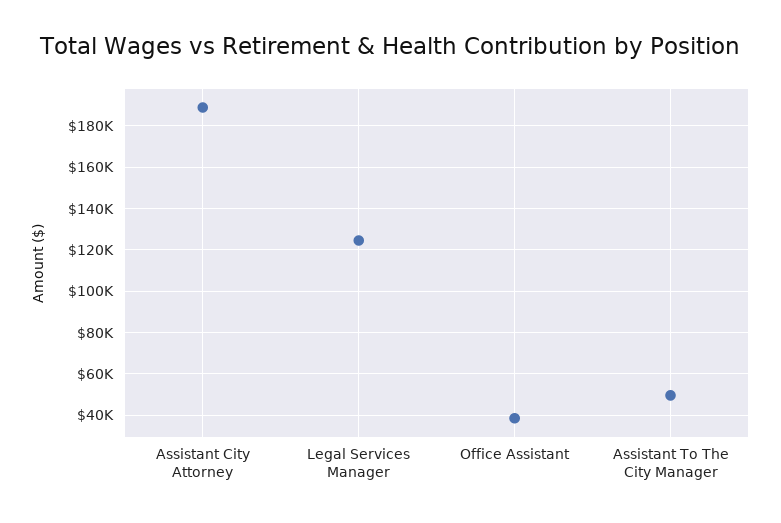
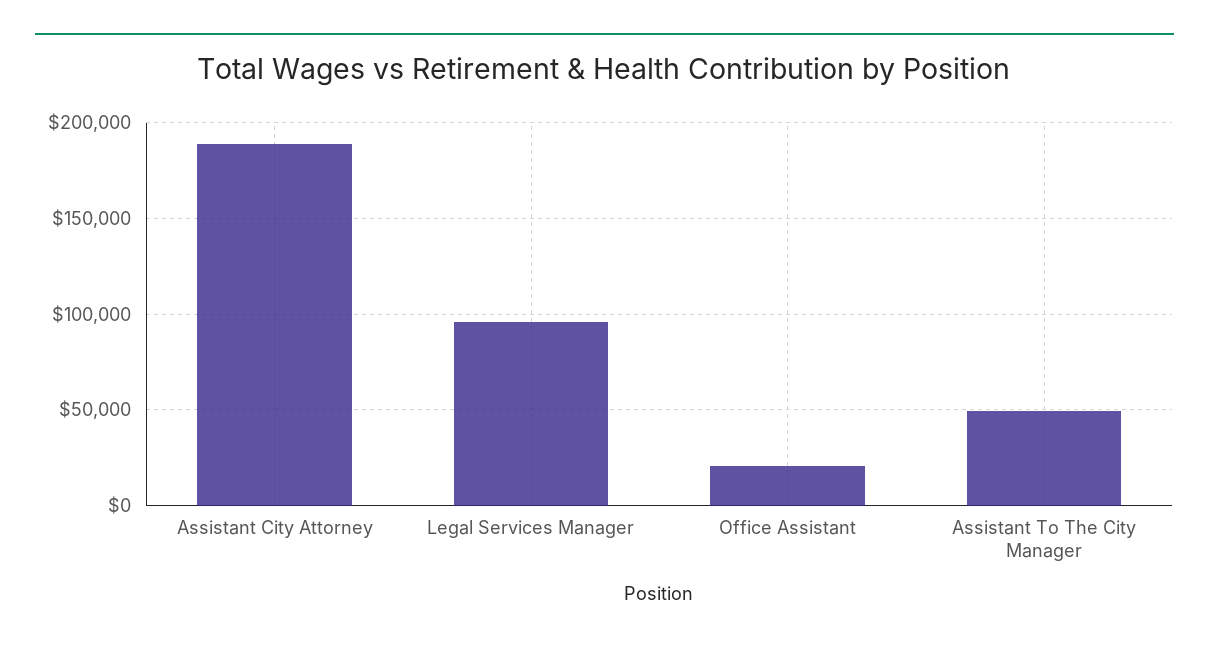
Legal Services Manager: 125000 -> 95000
Office Assistant: 40000 -> 20000

